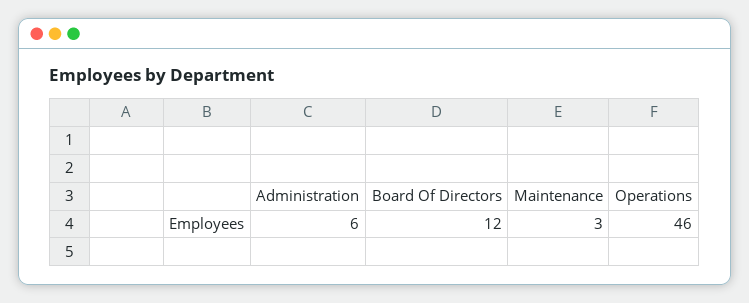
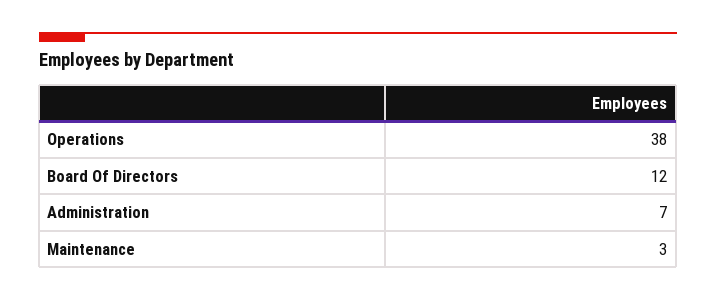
Administration: 6 -> 7
Operations: 46 -> 38

